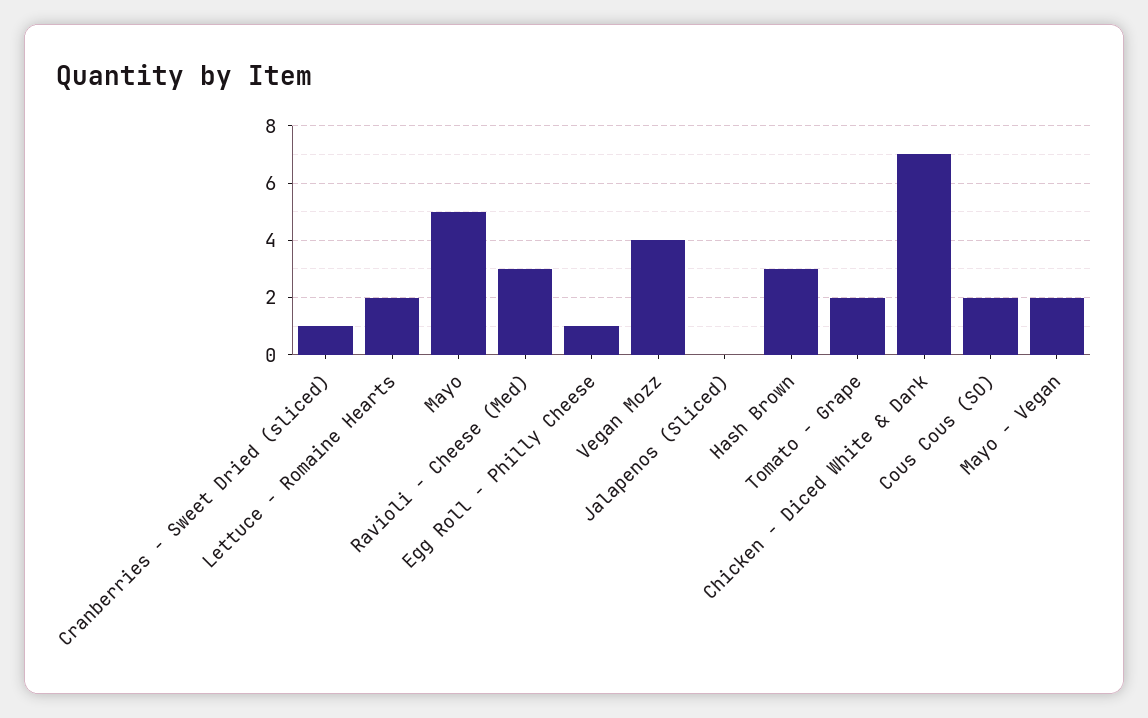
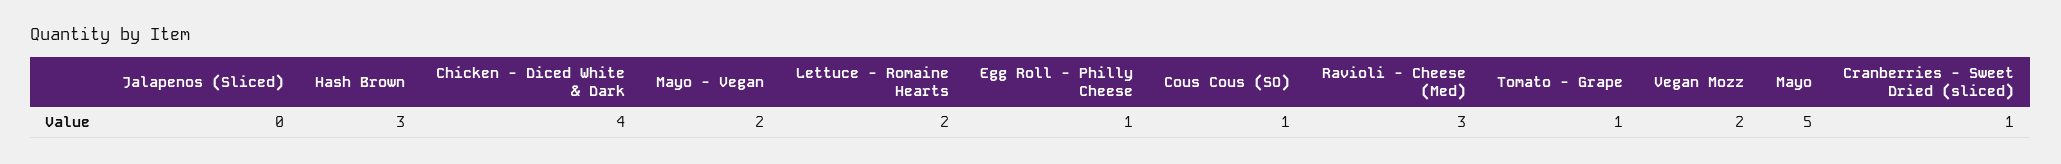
Vegan Mozz: 4 -> 2
Tomato - Grape: 2 -> 1
Chicken - Diced White & Dark: 7 -> 4
Cous Cous (SO): 2 -> 1

